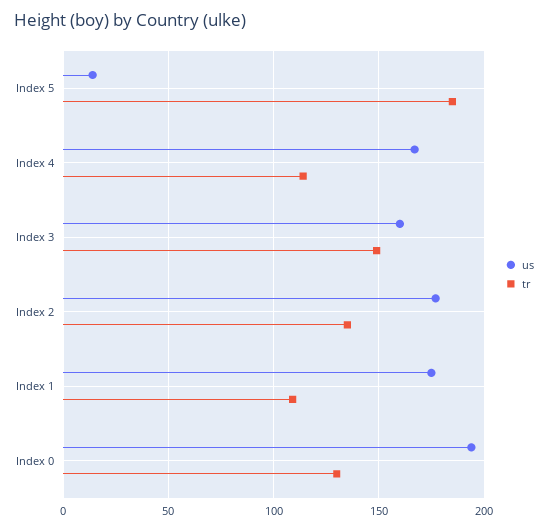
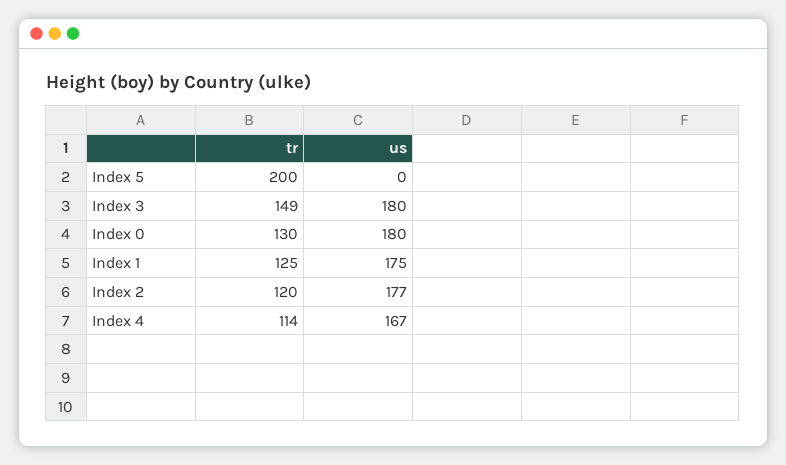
us, Index 5: 15 -> 0
tr, Index 5: 185 -> 200
us, Index 3: 160 -> 180
tr, Index 2: 135 -> 120
tr, Index 1: 110 -> 125
us, Index 0: 195 -> 180

